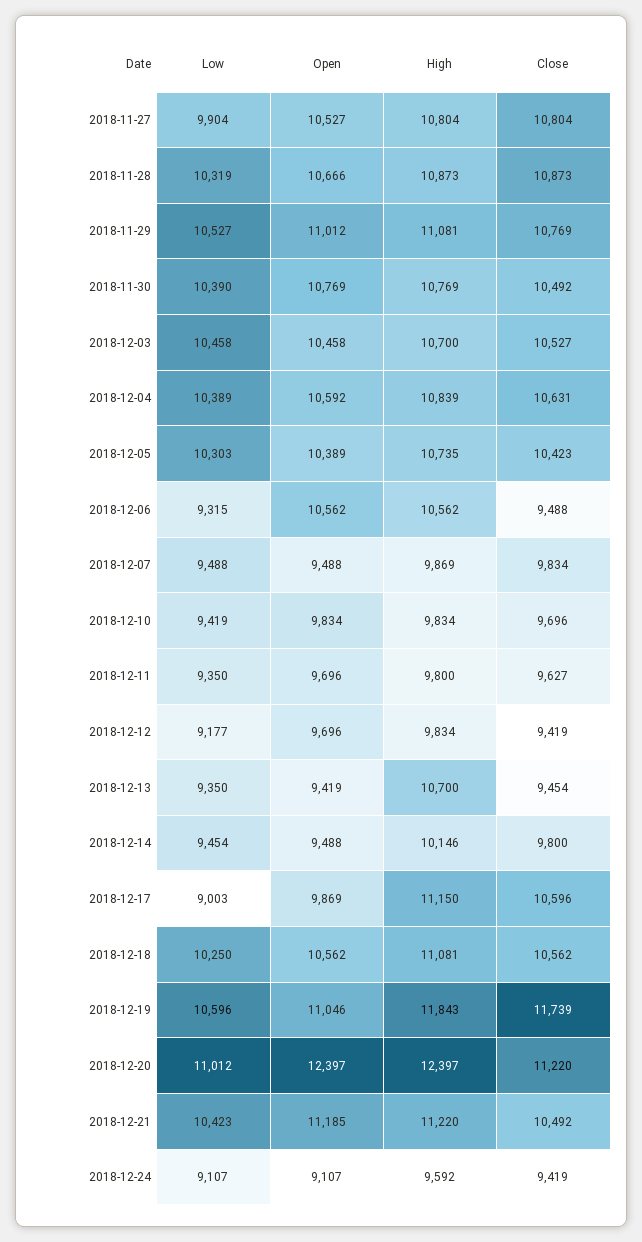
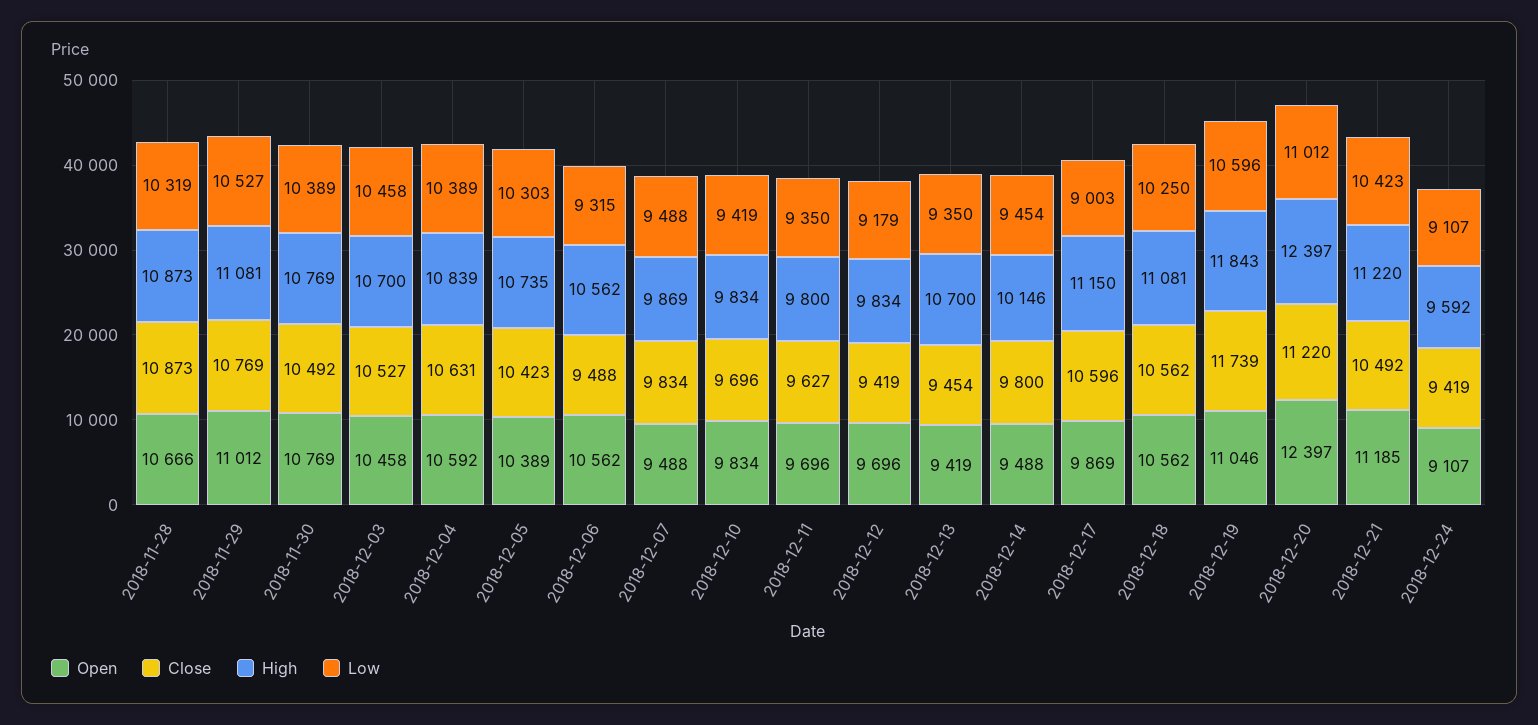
Low, 2018-11-27: 9904 -> none
Open, 2018-11-27: 10527 -> none
High, 2018-11-27: 10804 -> none
Close, 2018-11-27: 10804 -> none
Low, 2018-11-30: 10390 -> 10389
Low, 2018-12-12: 9177 -> 9179

